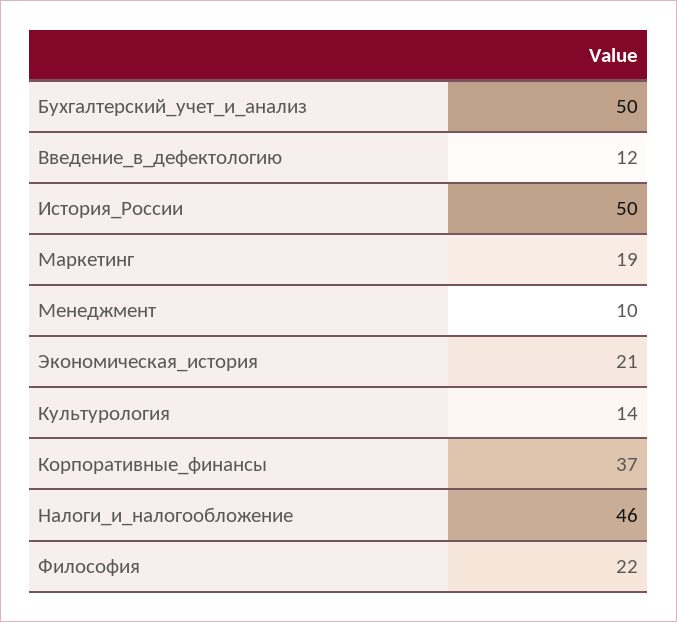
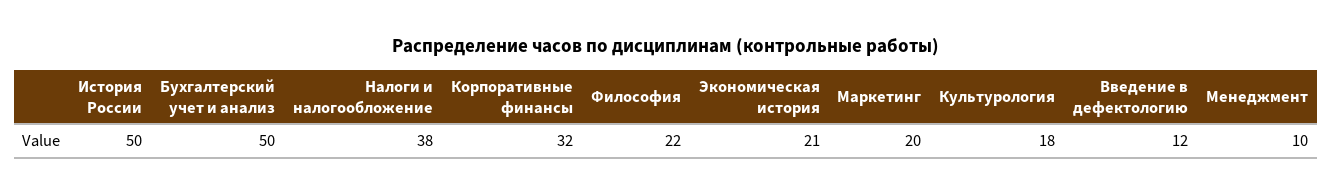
Маркетинг: 19 -> 20
Культурология: 14 -> 18
Корпоративные_финансы: 37 -> 32
Налоги_и_налогообложение: 46 -> 38

